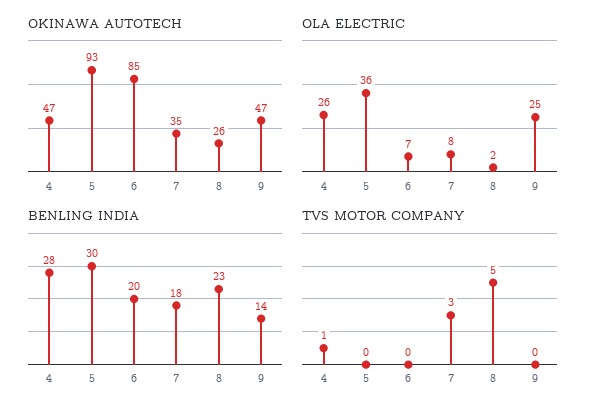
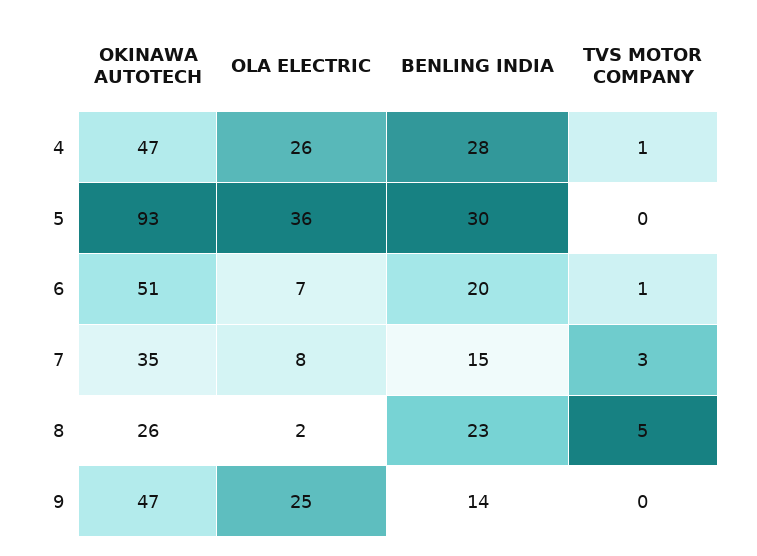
OKINAWA AUTOTECH, 6: 85 -> 51
BENLING INDIA, 7: 18 -> 15
TVS MOTOR COMPANY, 6: 0 -> 1

